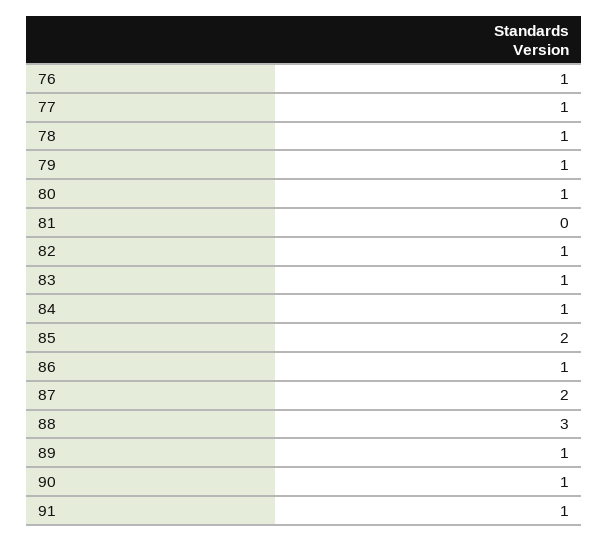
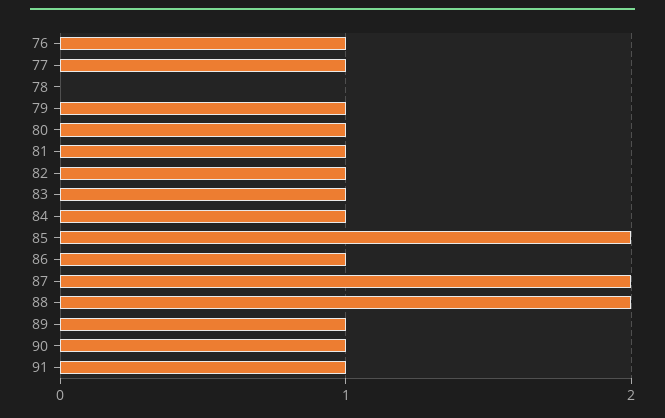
78: 1 -> 0
81: 0 -> 1
88: 3 -> 2

